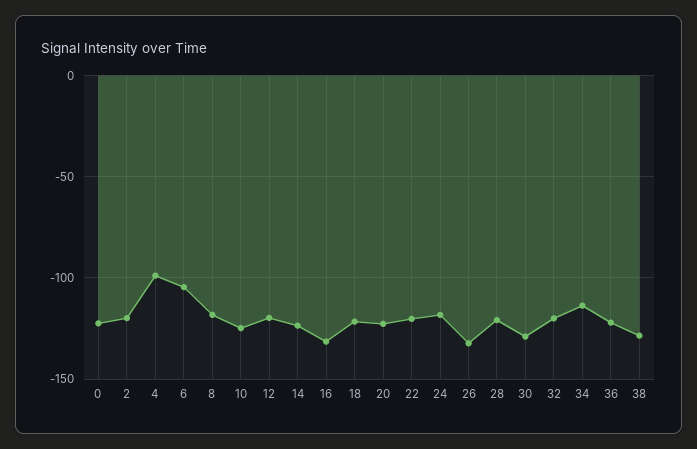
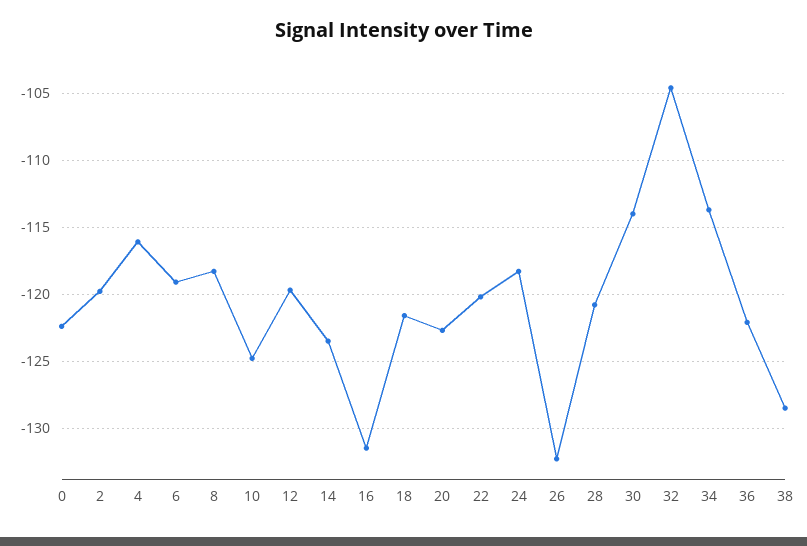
4: -100 -> -116
6: -105 -> -119
30: -130 -> -114
32: -120 -> -104.5

